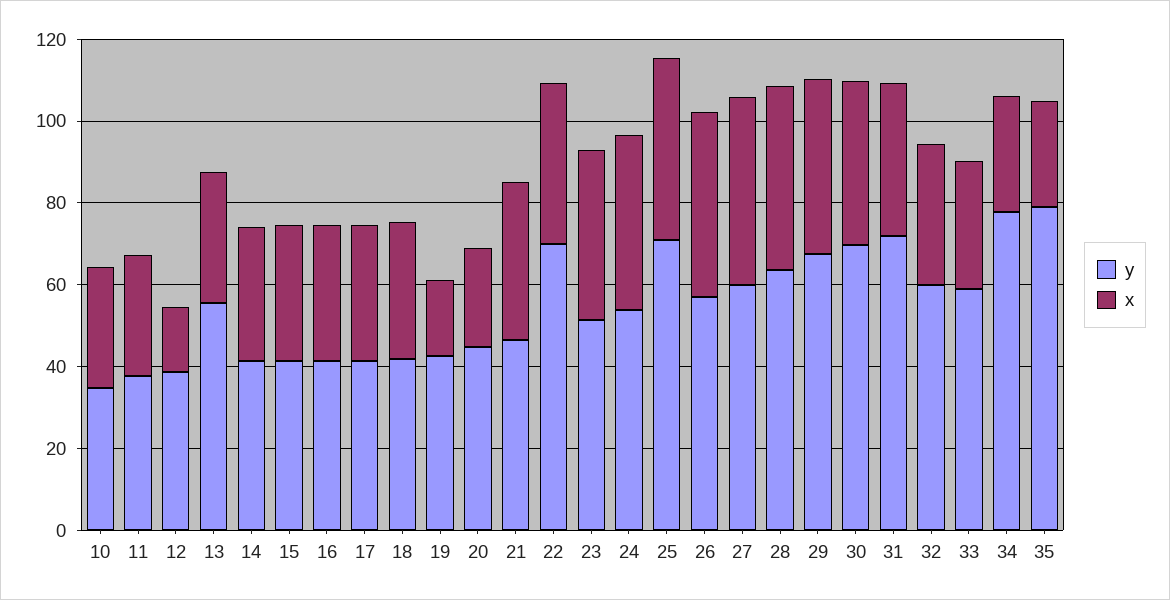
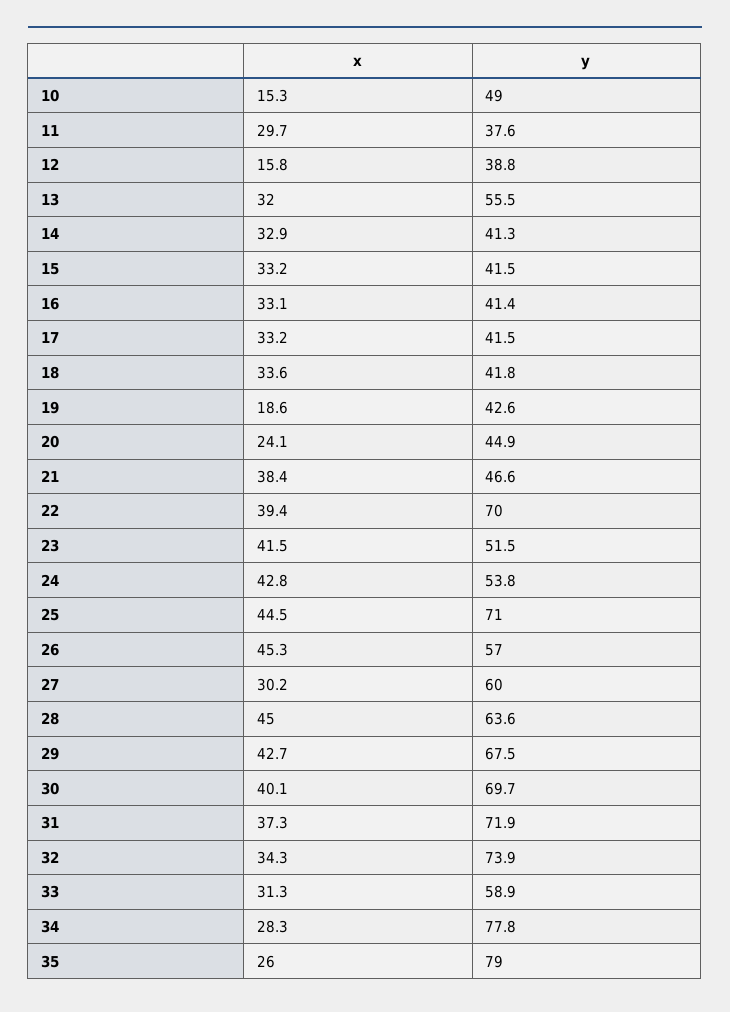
y, 10: 35 -> 49
x, 10: 30 -> 15.3
x, 27: 45 -> 30.2
y, 32: 60 -> 73.9

